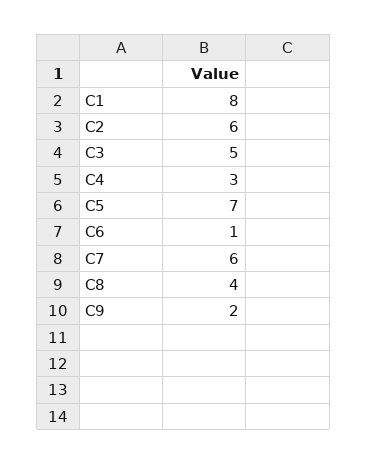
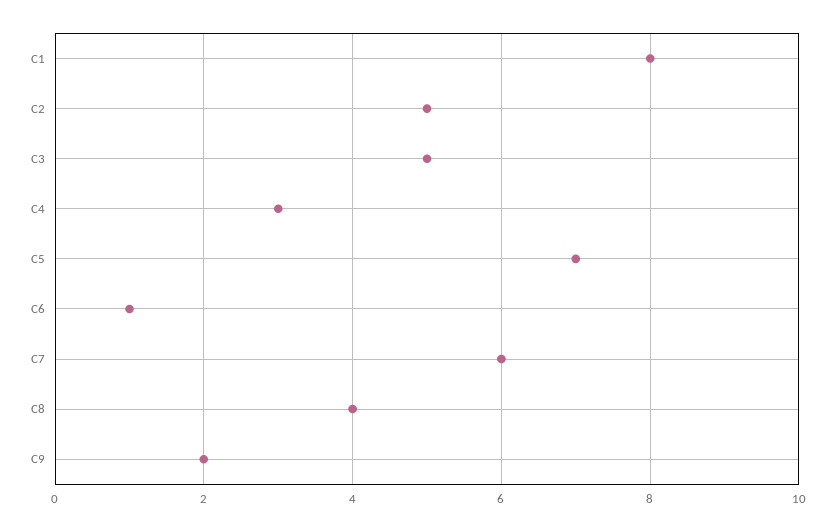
C2: 6 -> 5

